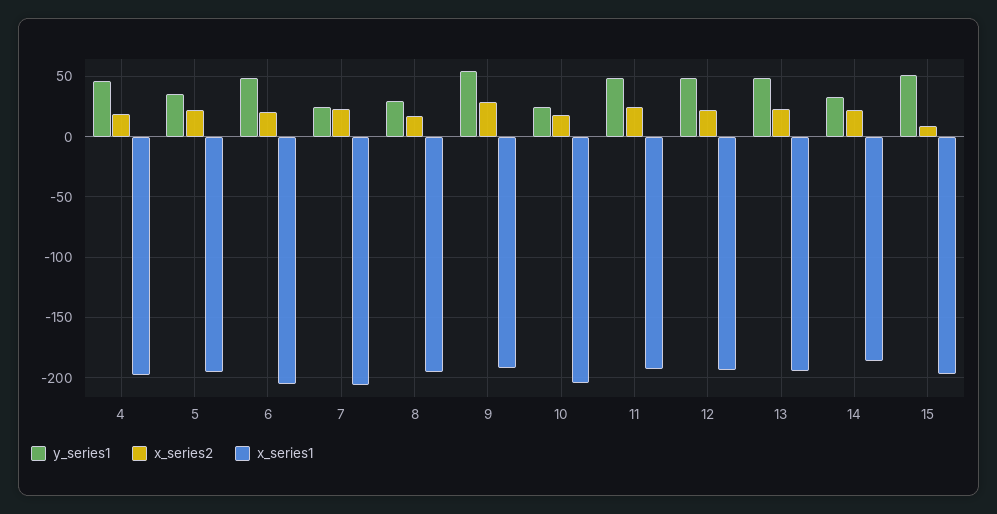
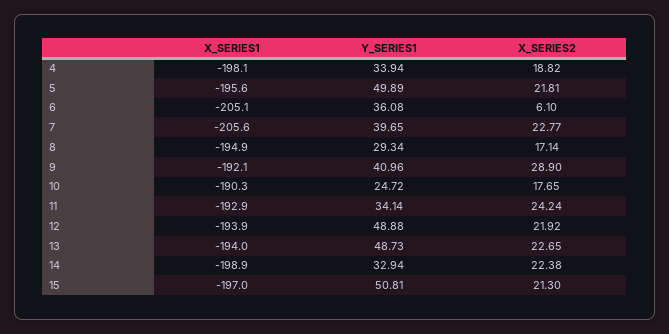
y_series1, 4: 45 -> 33.94
y_series1, 5: 35 -> 49.89
y_series1, 6: 50 -> 36.08
x_series2, 6: 20 -> 6.1
y_series1, 7: 25 -> 39.65
y_series1, 9: 55 -> 40.96
x_series1, 10: -205 -> -190.3
y_series1, 11: 50 -> 34.14
x_series1, 14: -185 -> -198.9
x_series2, 15: 10 -> 21.3

